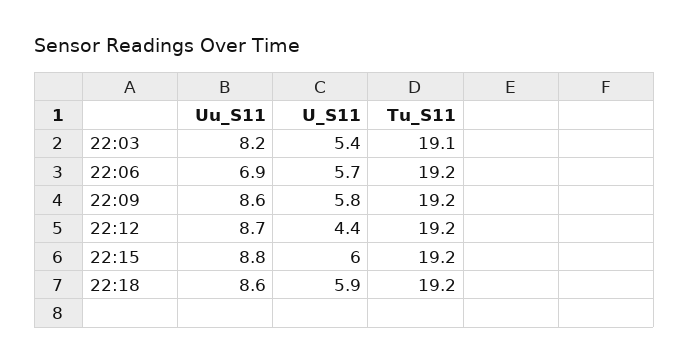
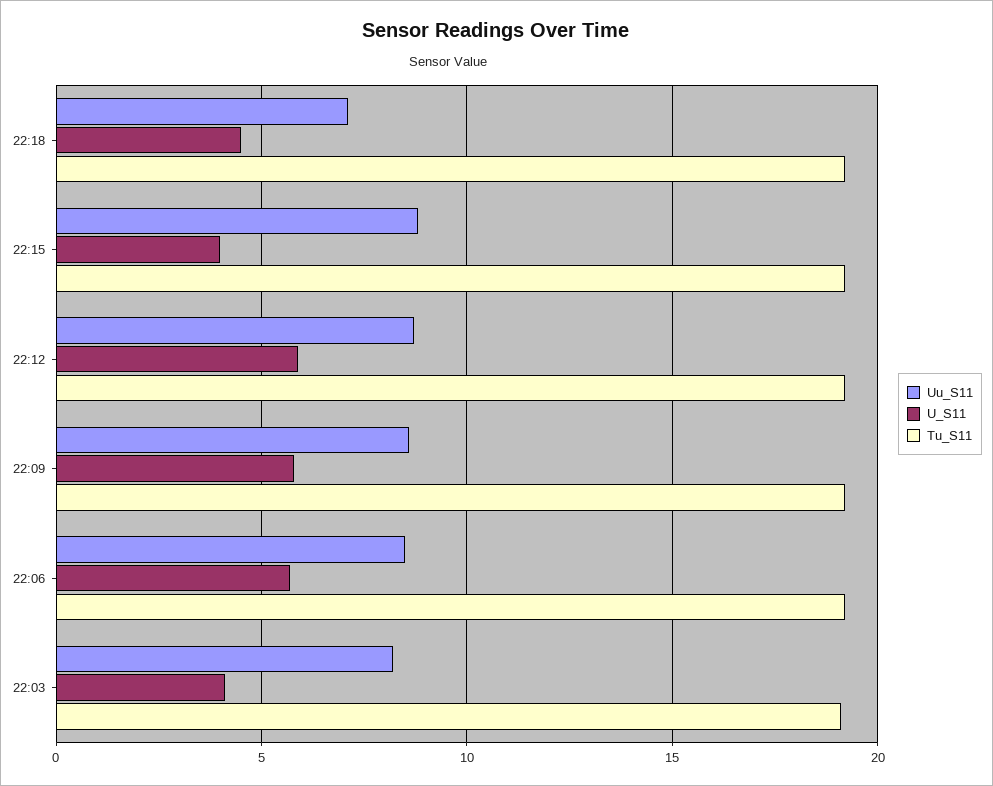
U_S11, 22:03: 5.4 -> 4
Uu_S11, 22:06: 6.9 -> 8.5
U_S11, 22:12: 4.4 -> 6
U_S11, 22:15: 6 -> 4
Uu_S11, 22:18: 8.6 -> 7
U_S11, 22:18: 5.9 -> 4.5

